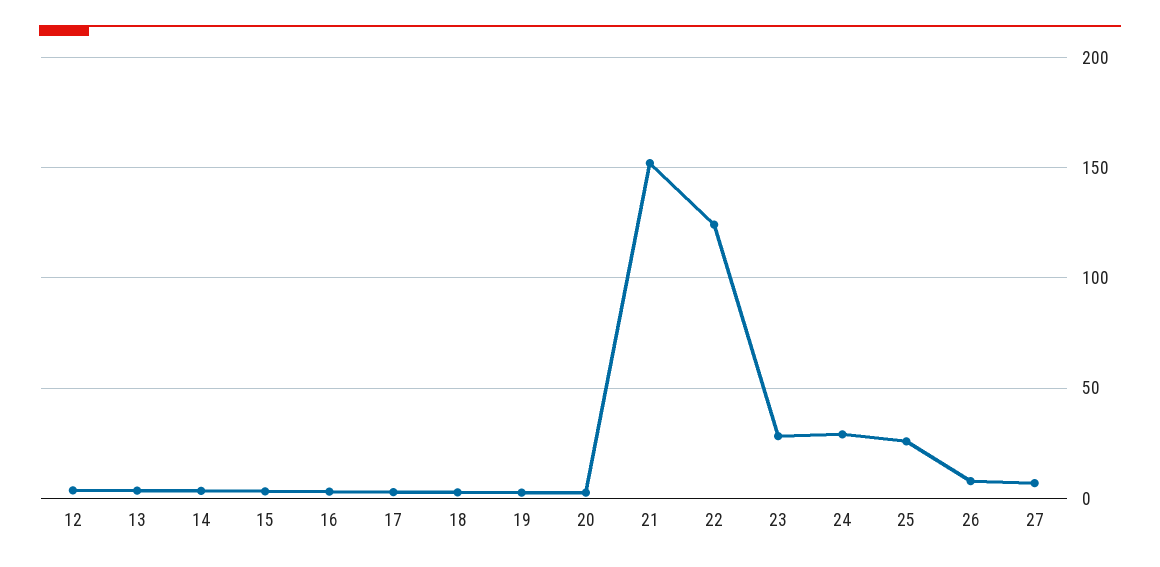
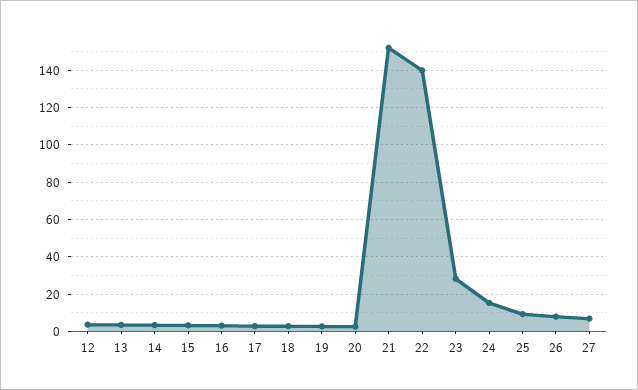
22: 125 -> 140
24: 30 -> 15
25: 25 -> 10

